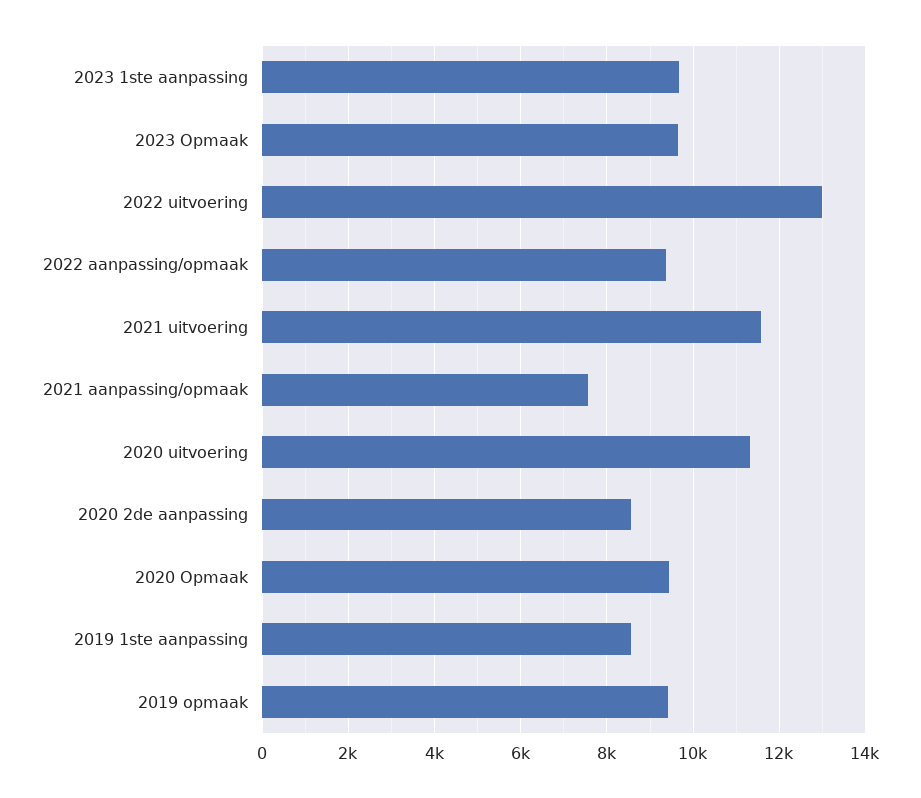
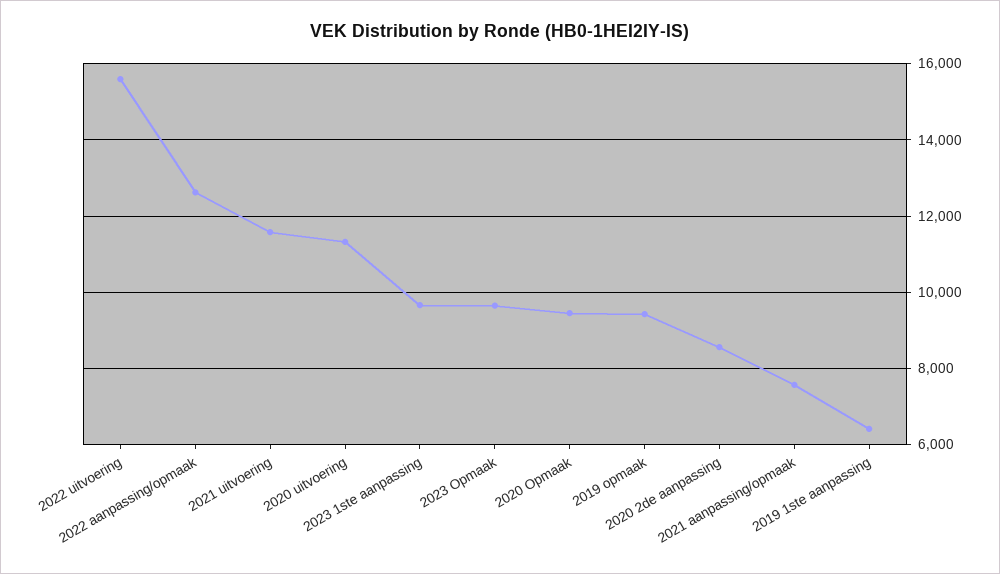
2022 uitvoering: 13000 -> 15600
2022 aanpassing/opmaak: 9400 -> 12600
2019 1ste aanpassing: 8600 -> 6400

